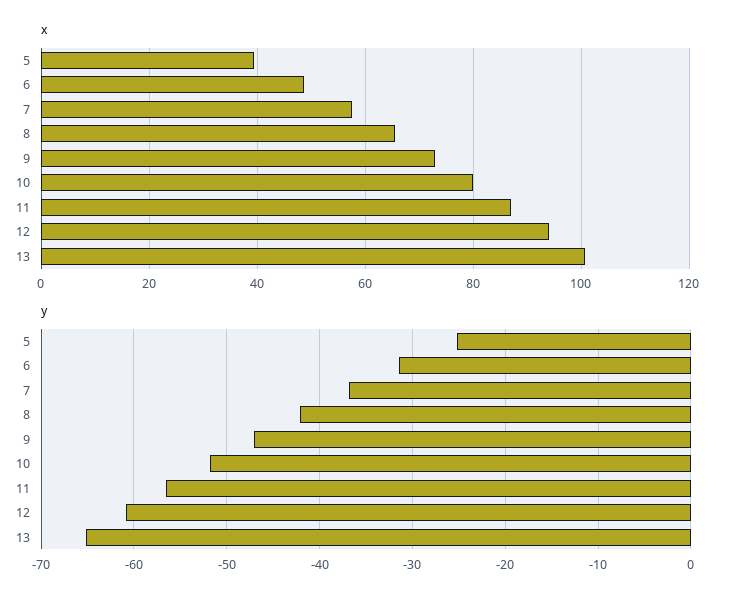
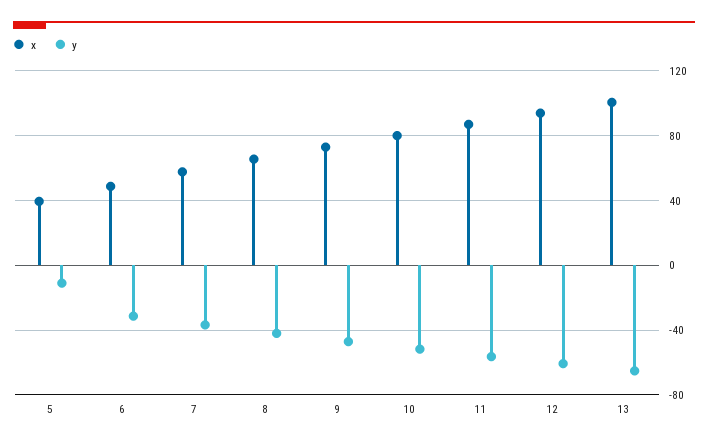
y, 5: -25 -> -10

